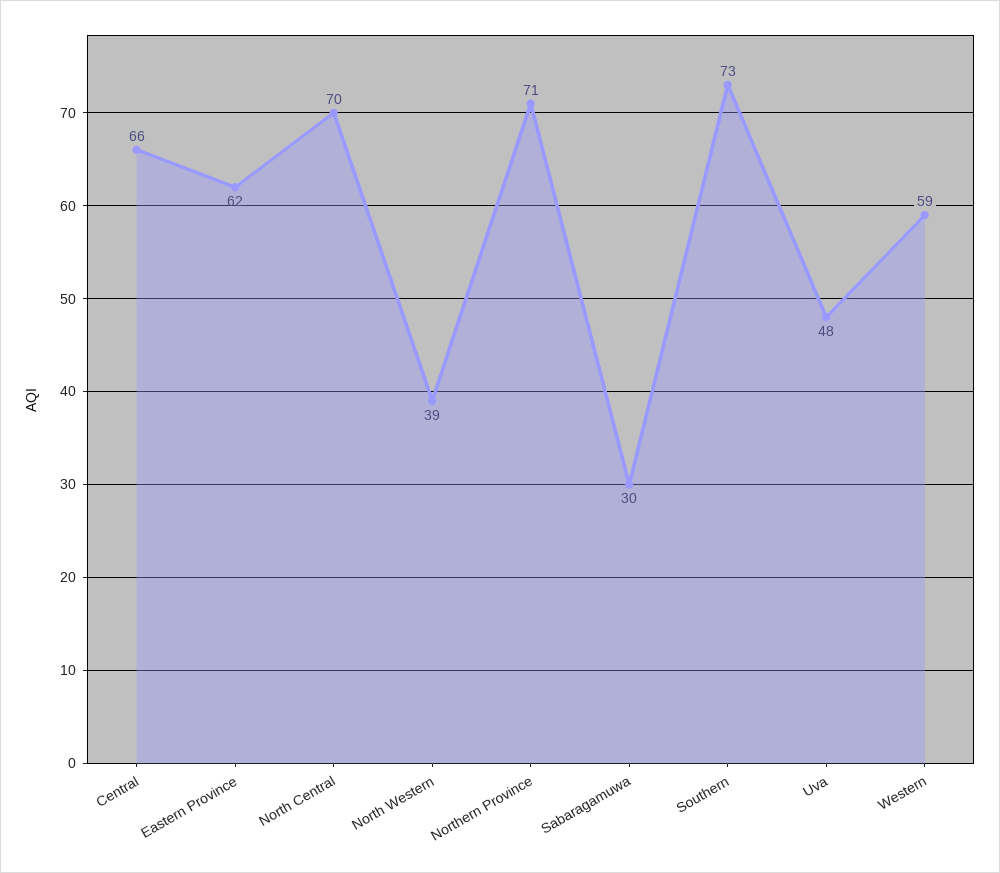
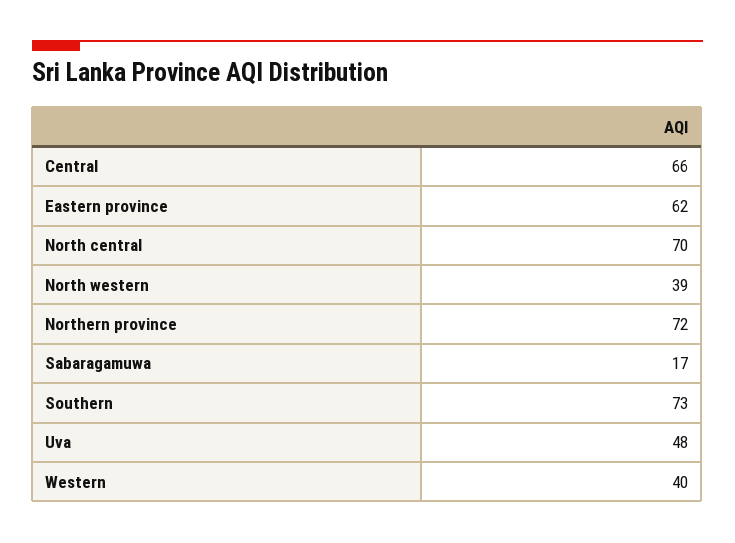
Northern Province: 71 -> 72
Sabaragamuwa: 30 -> 17
Western: 59 -> 40

